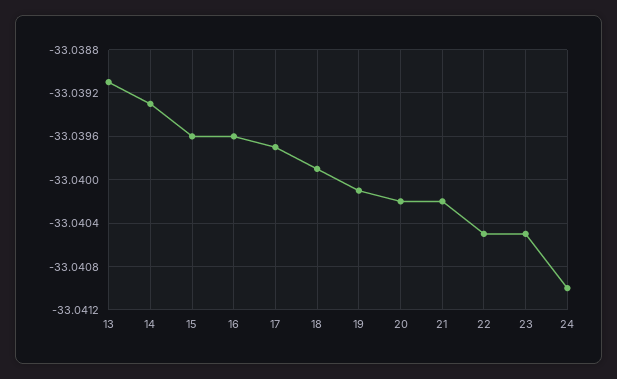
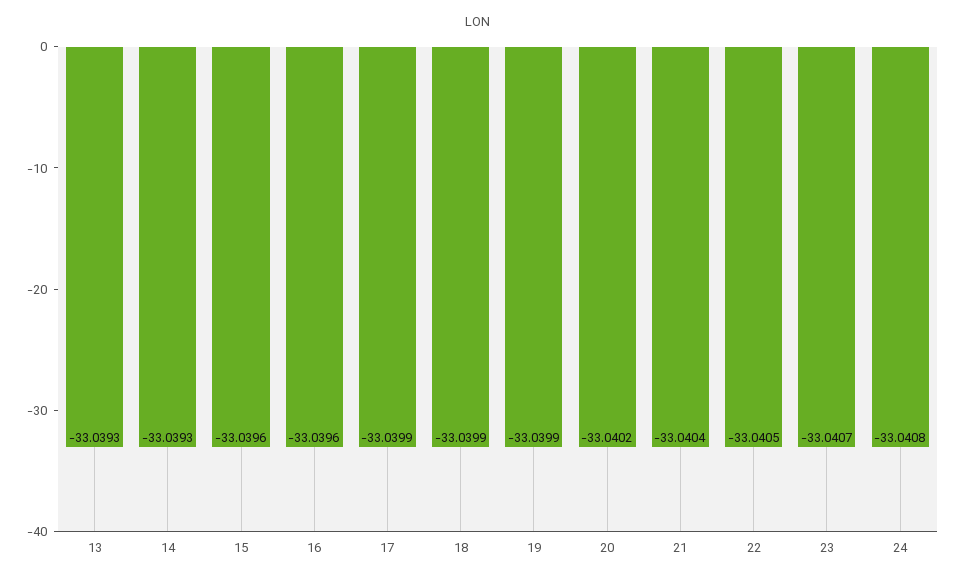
13: -33.0391 -> -33.0393
17: -33.0397 -> -33.0399
19: -33.0401 -> -33.0399
21: -33.0402 -> -33.0404
23: -33.0405 -> -33.0407
24: -33.041 -> -33.0408

